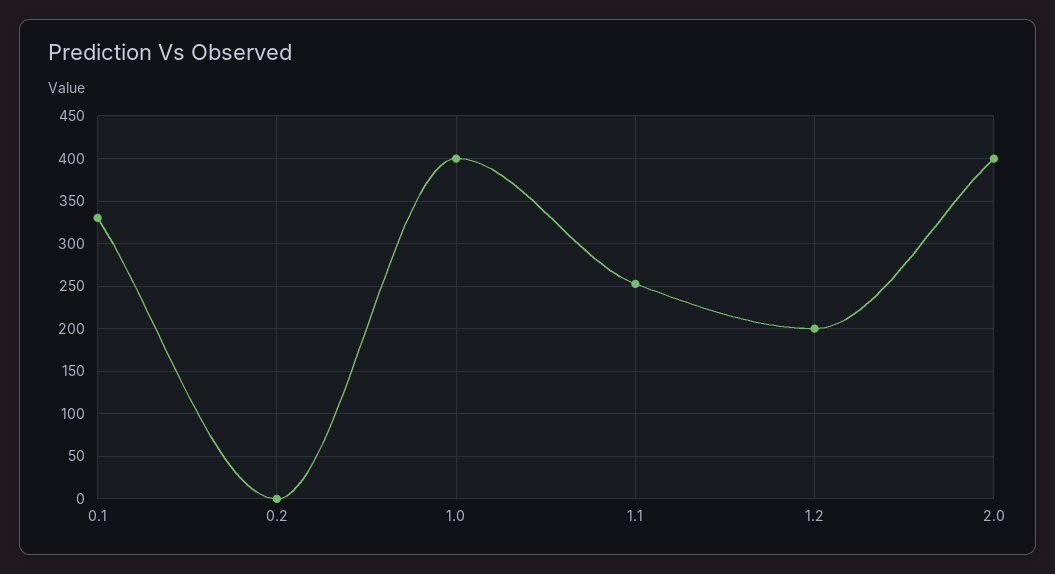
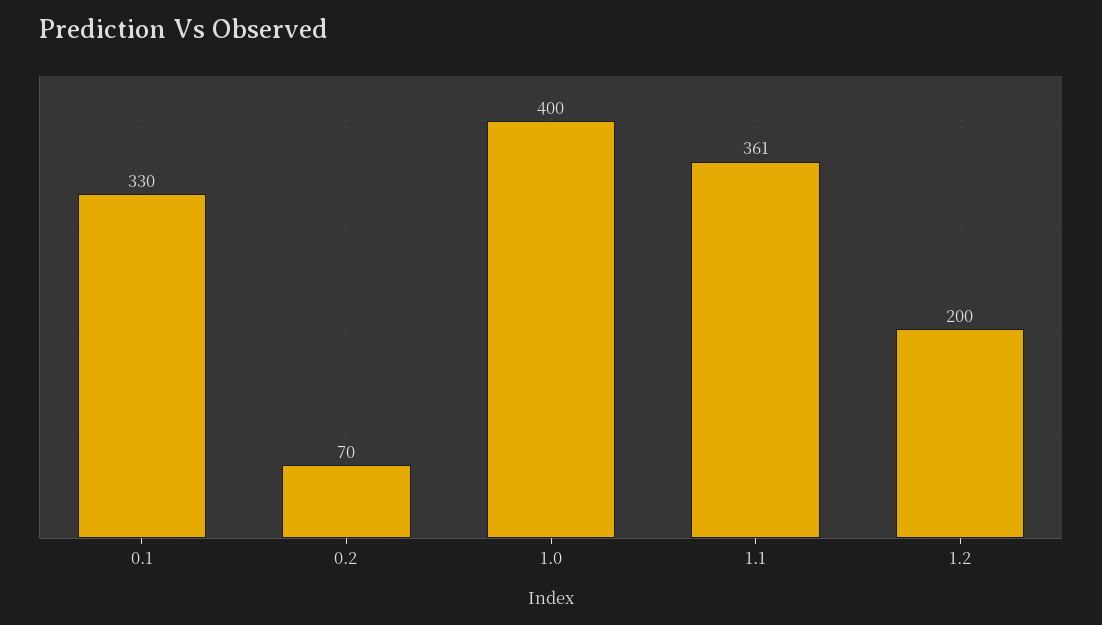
0.2: 0 -> 70
1.1: 250 -> 361
2.0: 400 -> none

